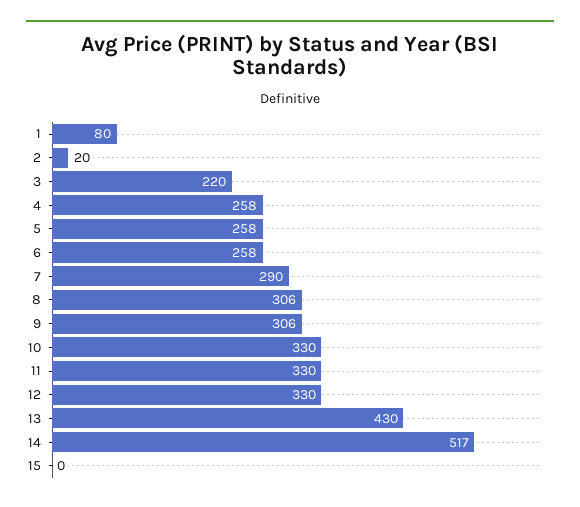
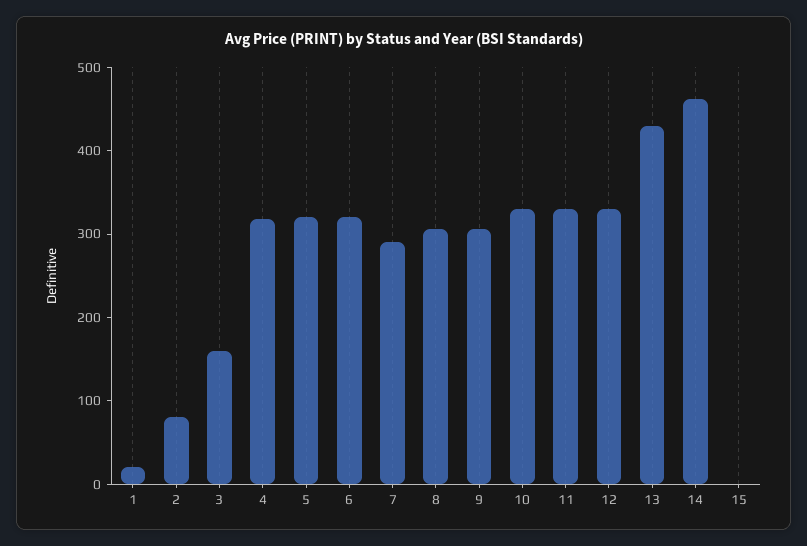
1: 80 -> 20
2: 20 -> 80
3: 220 -> 160
4: 258 -> 320
5: 258 -> 320
6: 258 -> 320
14: 517 -> 460

